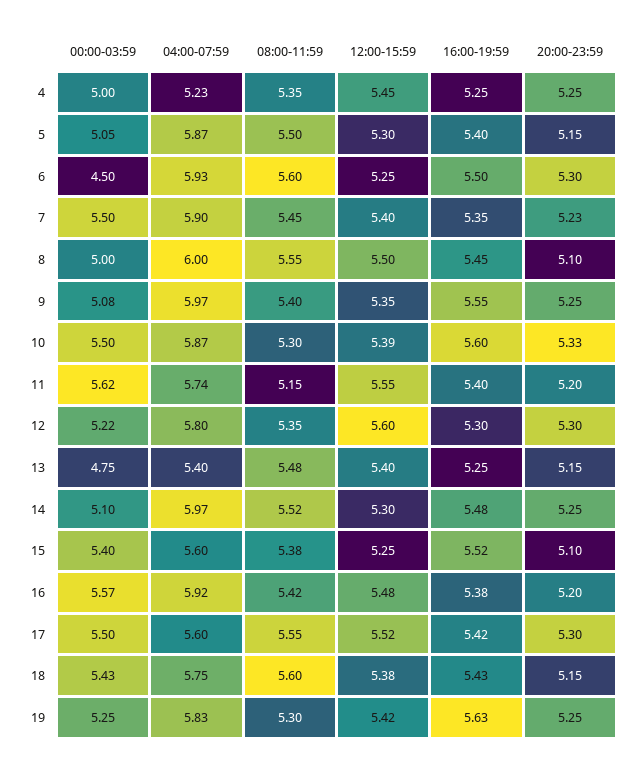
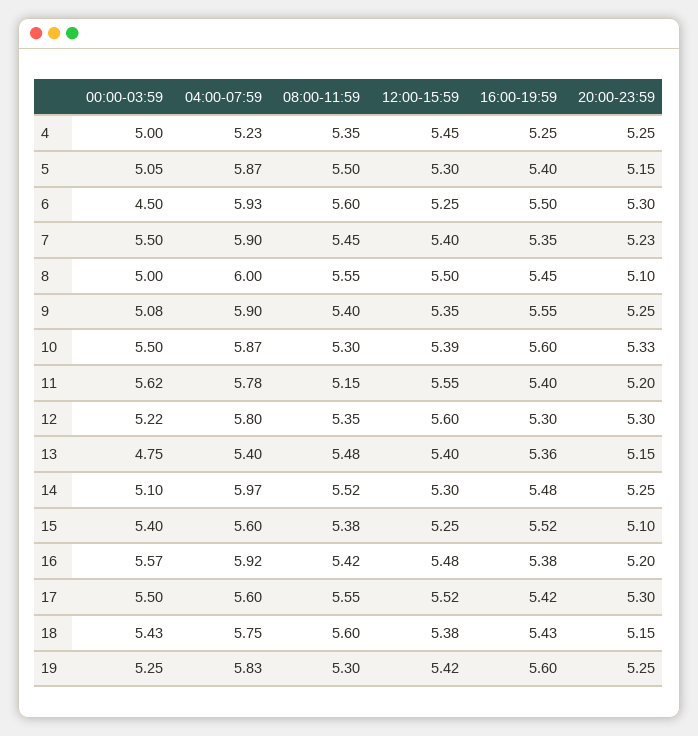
04:00-07:59, 9: 5.97 -> 5.9
04:00-07:59, 11: 5.74 -> 5.78
16:00-19:59, 13: 5.25 -> 5.36
16:00-19:59, 19: 5.63 -> 5.6

